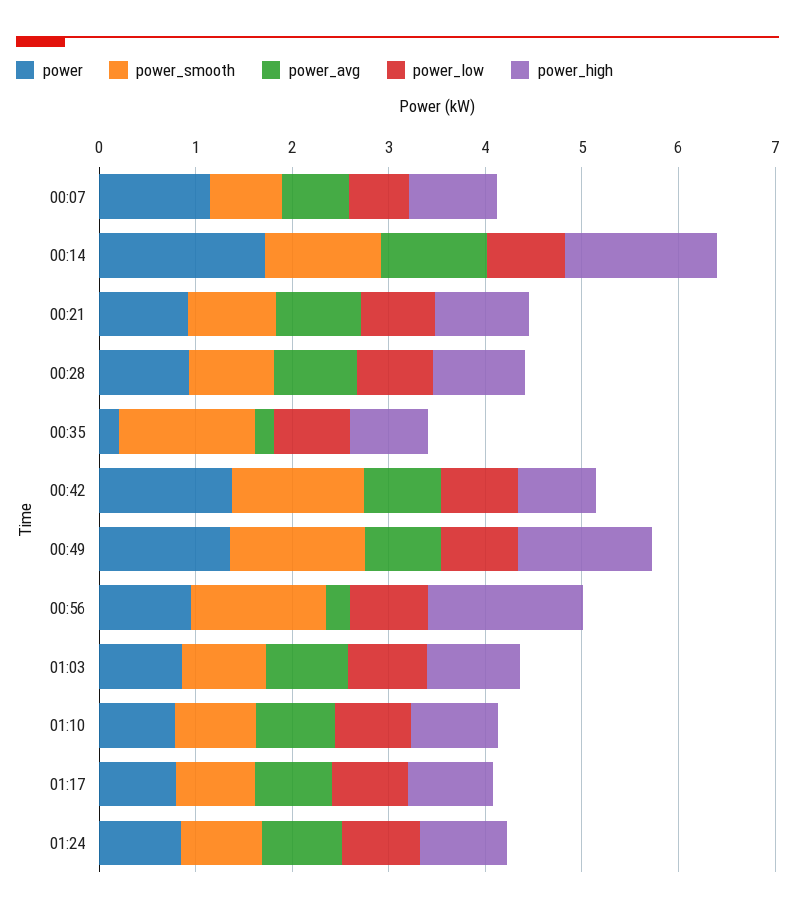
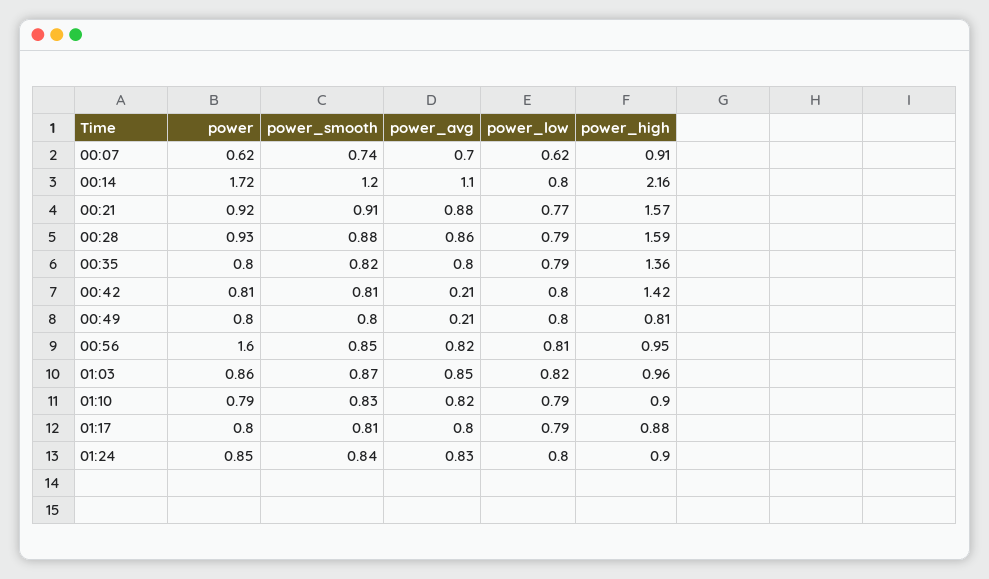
power, 00:07: 1.2 -> 0.62
power_high, 00:14: 1.6 -> 2.16
power_high, 00:21: 1 -> 1.57
power_high, 00:28: 1 -> 1.59
power, 00:35: 0.2 -> 0.8
power_smooth, 00:35: 1.4 -> 0.82
power_avg, 00:35: 0.2 -> 0.8
power_high, 00:35: 0.8 -> 1.36
power, 00:42: 1.4 -> 0.81
power_smooth, 00:42: 1.4 -> 0.81
power_avg, 00:42: 0.8 -> 0.21
power_high, 00:42: 0.8 -> 1.42
power, 00:49: 1.4 -> 0.8
power_smooth, 00:49: 1.4 -> 0.8
power_avg, 00:49: 0.8 -> 0.21
power_high, 00:49: 1.4 -> 0.81
power, 00:56: 1 -> 1.6
power_smooth, 00:56: 1.4 -> 0.85
power_avg, 00:56: 0.2 -> 0.82
power_high, 00:56: 1.6 -> 0.95

